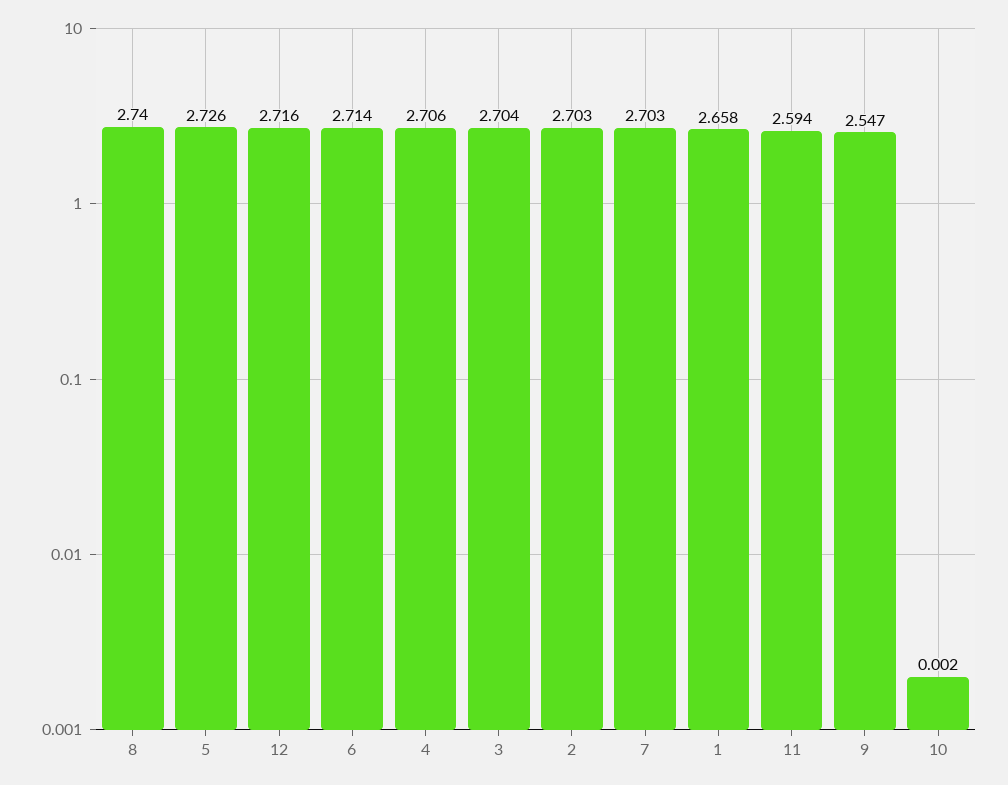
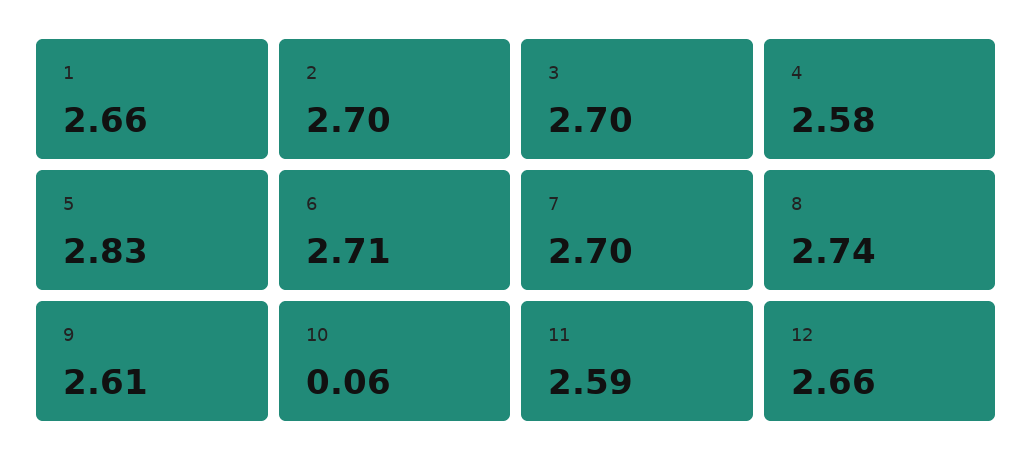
5: 2.726 -> 2.83
12: 2.716 -> 2.66
4: 2.706 -> 2.58
9: 2.547 -> 2.61
10: 0.002 -> 0.06

